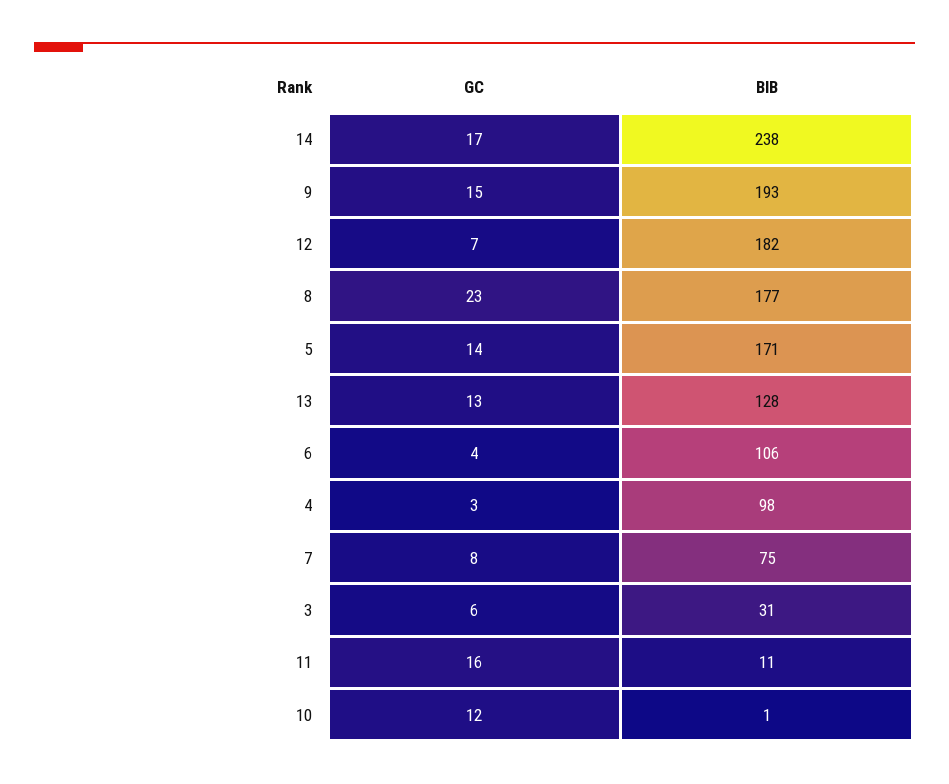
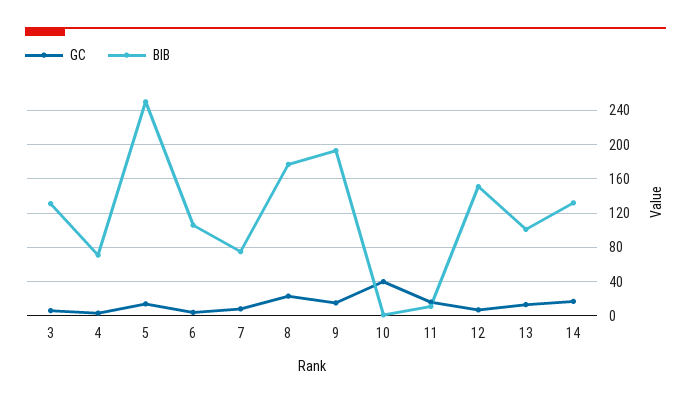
BIB, 14: 238 -> 130
BIB, 12: 182 -> 150
BIB, 5: 171 -> 250
BIB, 13: 128 -> 100
BIB, 4: 98 -> 70
BIB, 3: 31 -> 130
GC, 10: 12 -> 40

